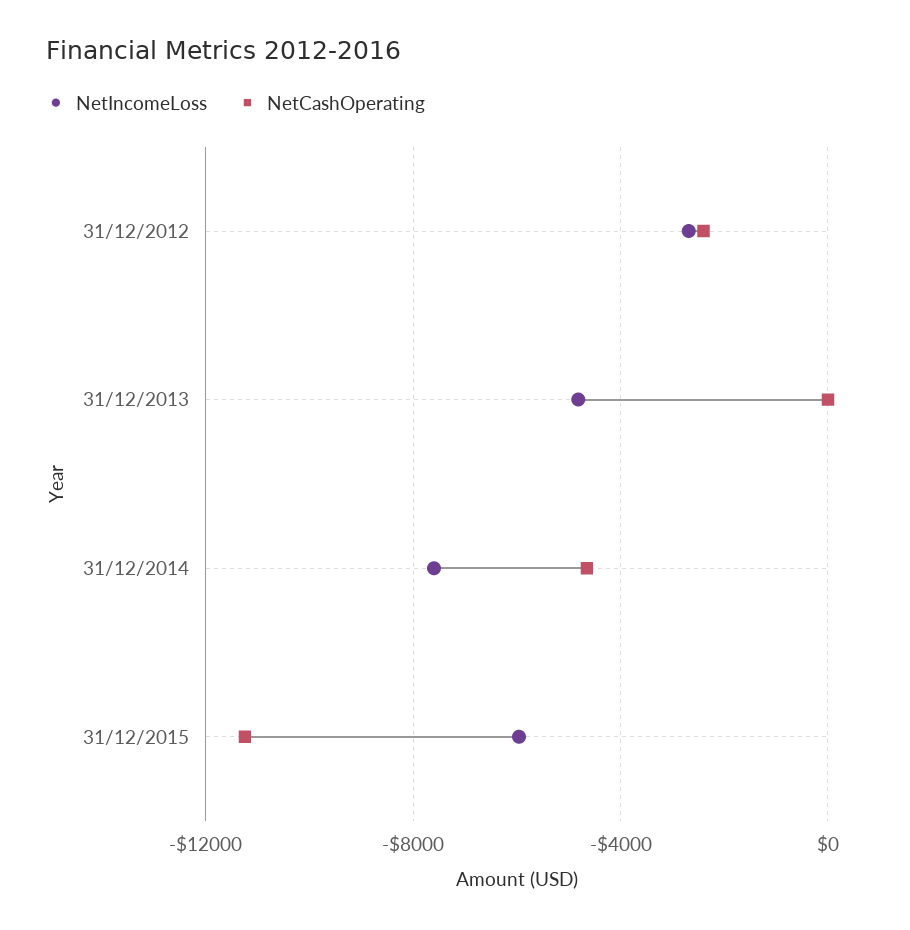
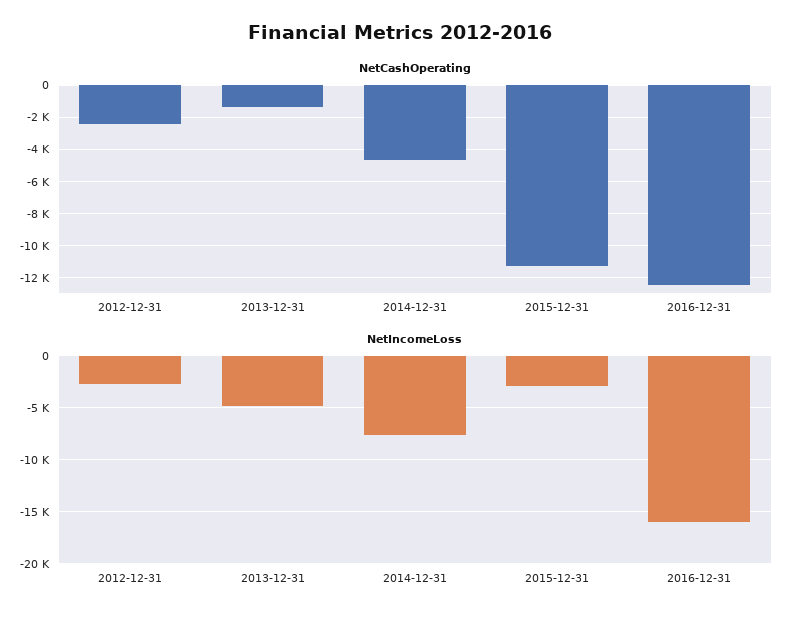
NetCashOperating, 31/12/2013: 0 -> -1500
NetIncomeLoss, 31/12/2015: -6000 -> -3000
NetCashOperating, 2016-12-31: none -> -12500
NetIncomeLoss, 2016-12-31: none -> -16000

